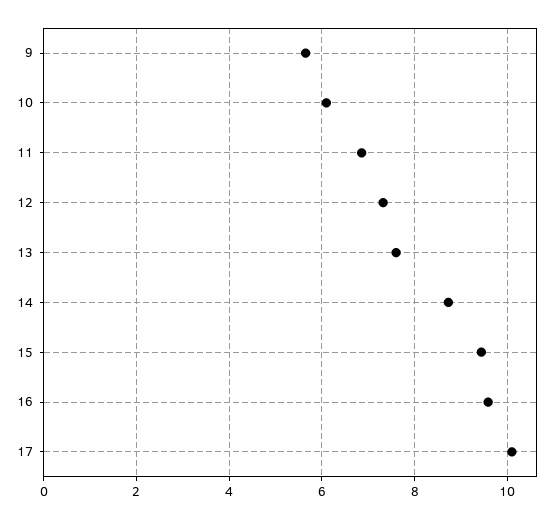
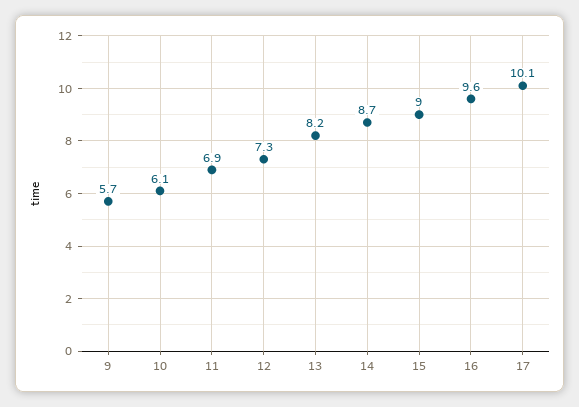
13: 7.6 -> 8.2
15: 9.4 -> 9

